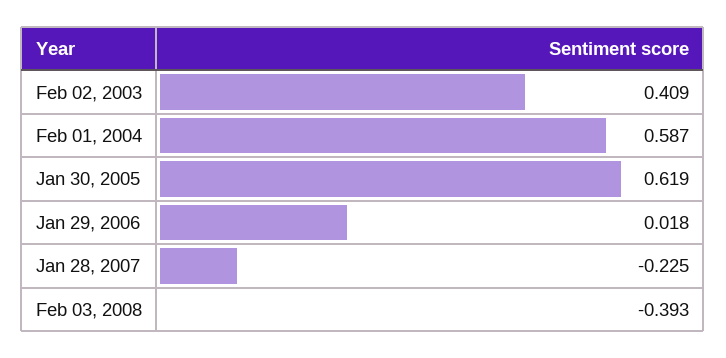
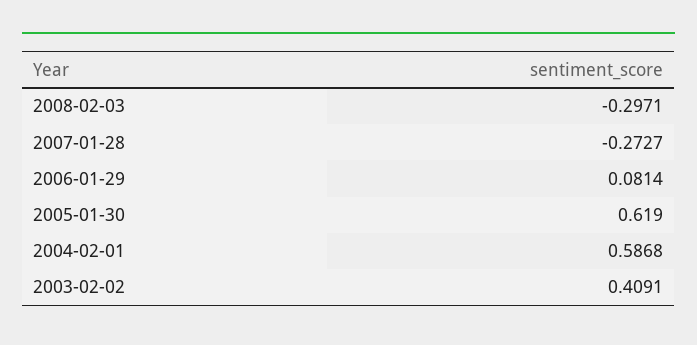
Jan 29, 2006: 0.018 -> 0.0814
Jan 28, 2007: -0.225 -> -0.2727
Feb 03, 2008: -0.393 -> -0.2971

